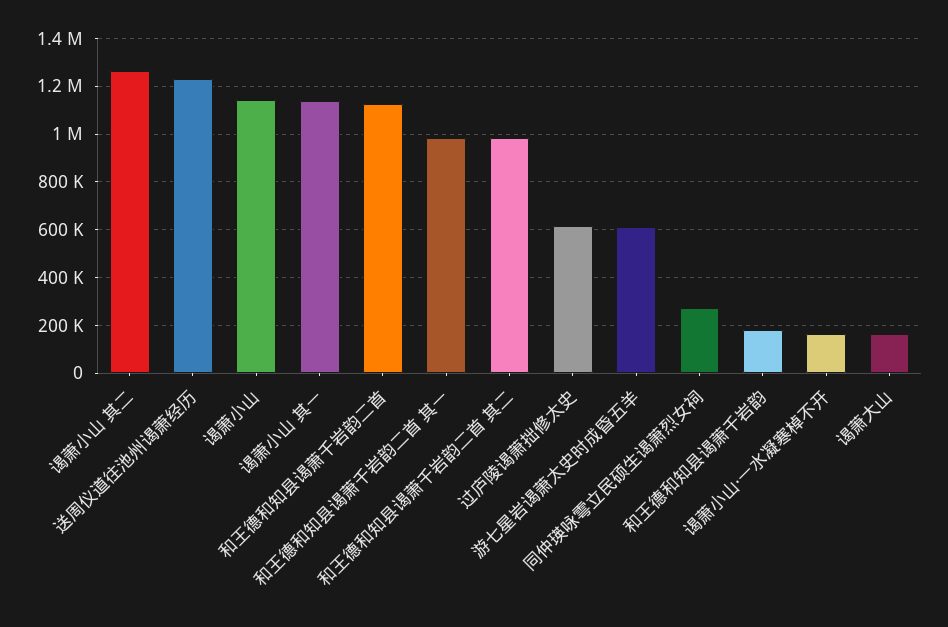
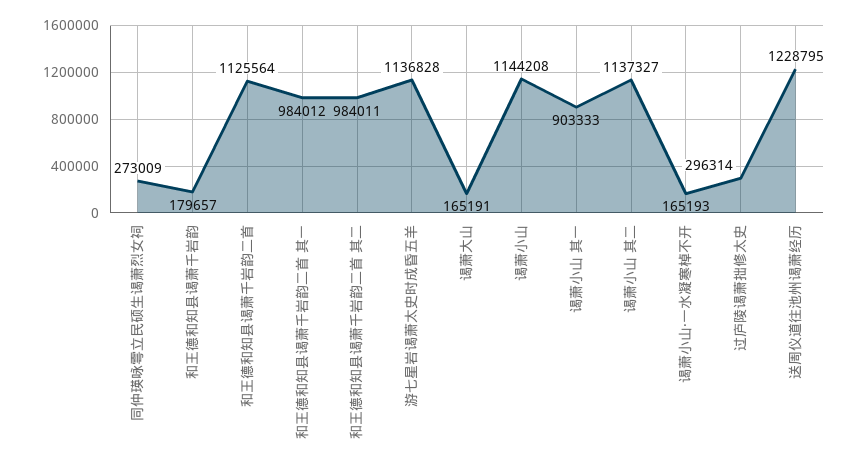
谒萧小山 其二: 1250000 -> 1137327
谒萧小山 其一: 1150000 -> 903333
过庐陵谒萧拙修太史: 600000 -> 296314
游七星岩谒萧太史时成昏五羊: 600000 -> 1136828

